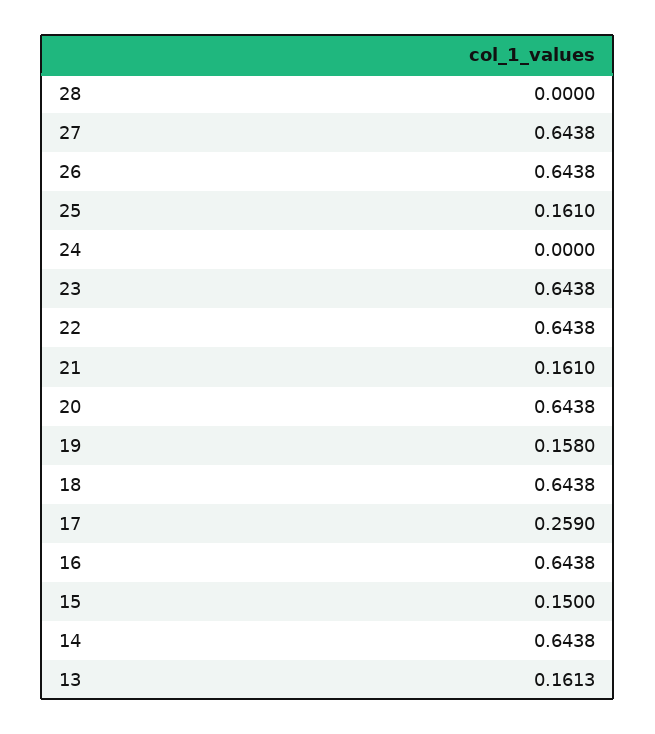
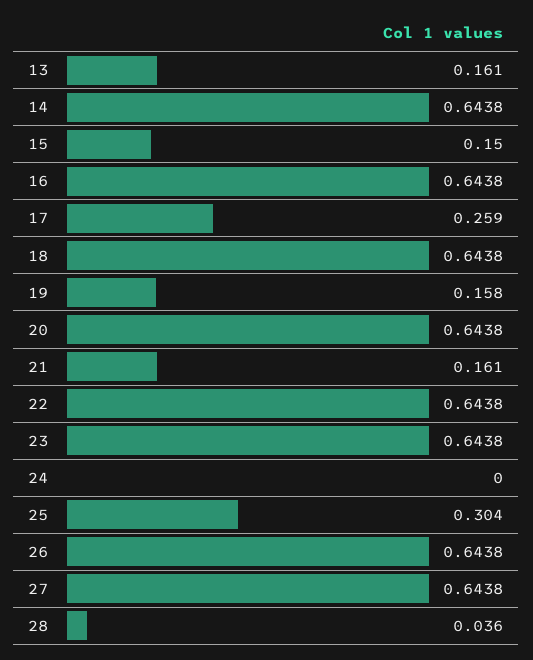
28: 0 -> 0.036
25: 0.161 -> 0.304
13: 0.1613 -> 0.161

